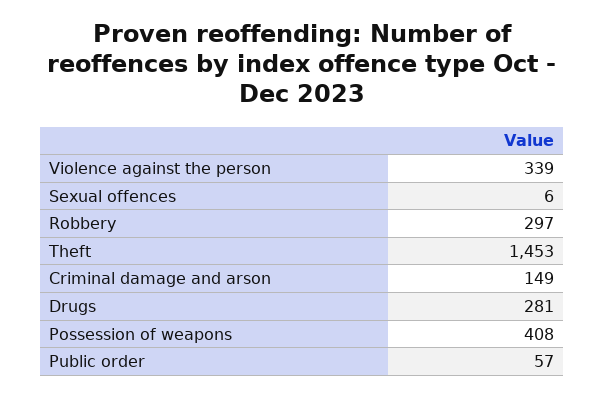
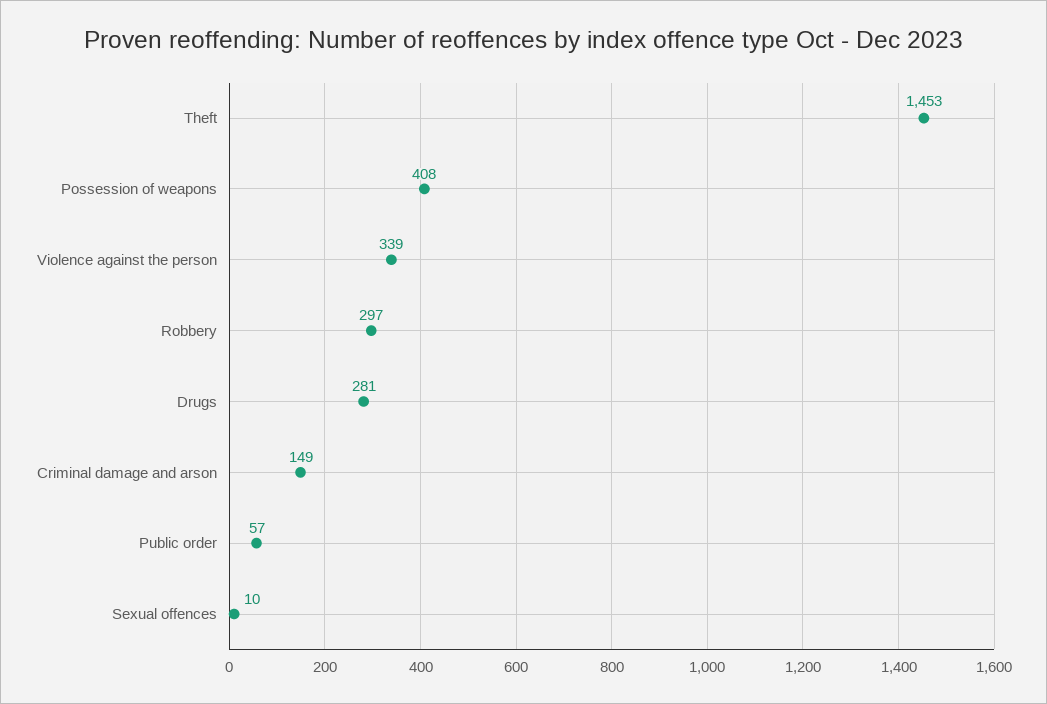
Sexual offences: 6 -> 10

